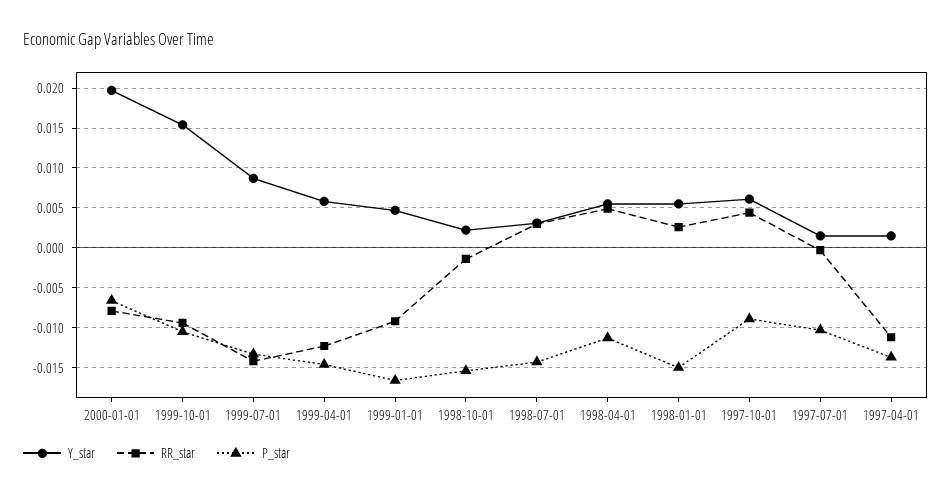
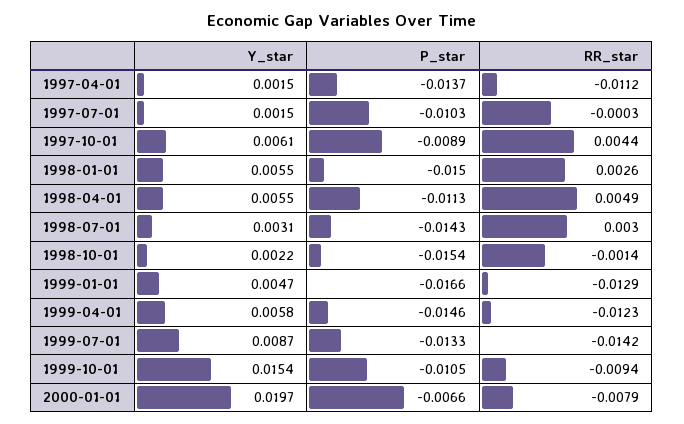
RR_star, 1999-01-01: -0.009 -> -0.0129

